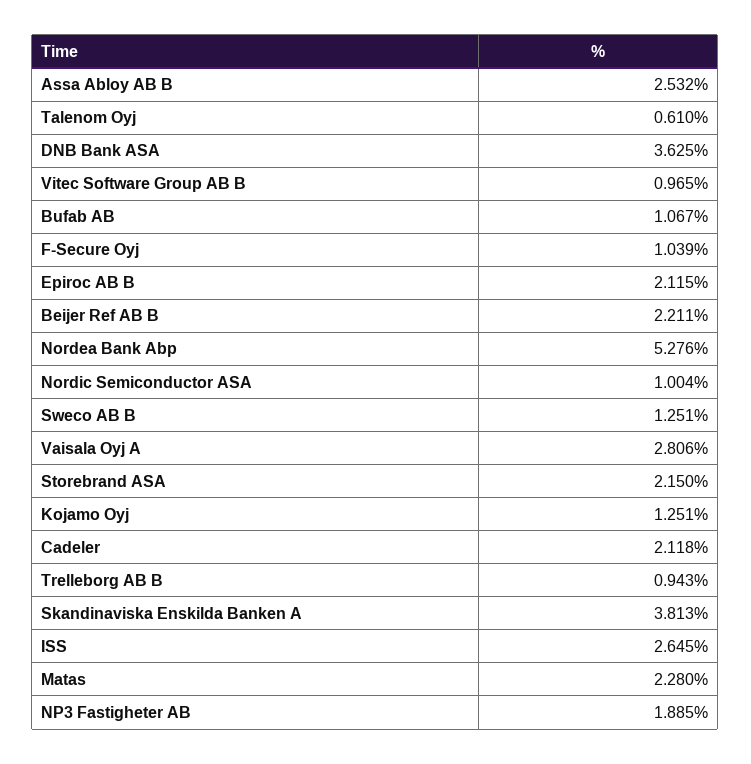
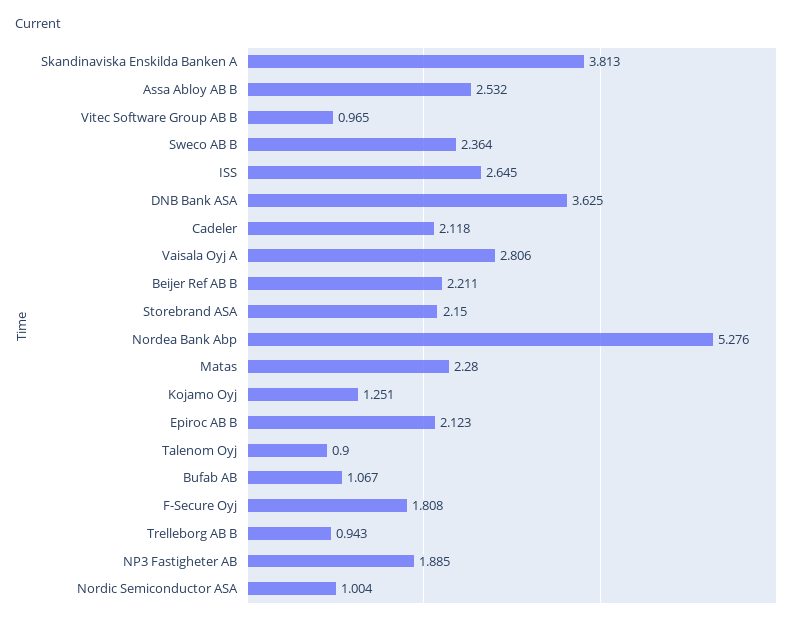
Talenom Oyj: 0.61 -> 0.9
F-Secure Oyj: 1.039 -> 1.808
Epiroc AB B: 2.115 -> 2.123
Sweco AB B: 1.251 -> 2.364

